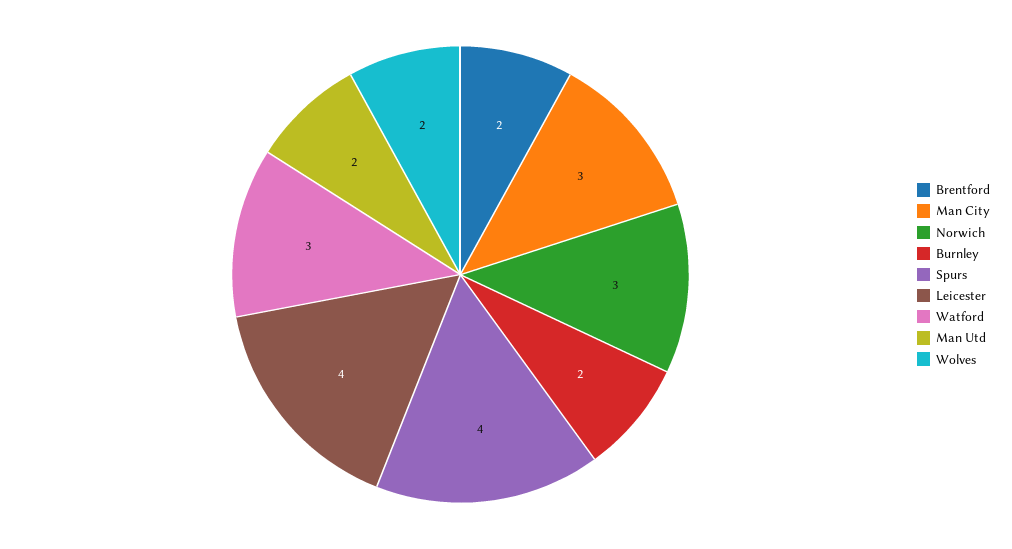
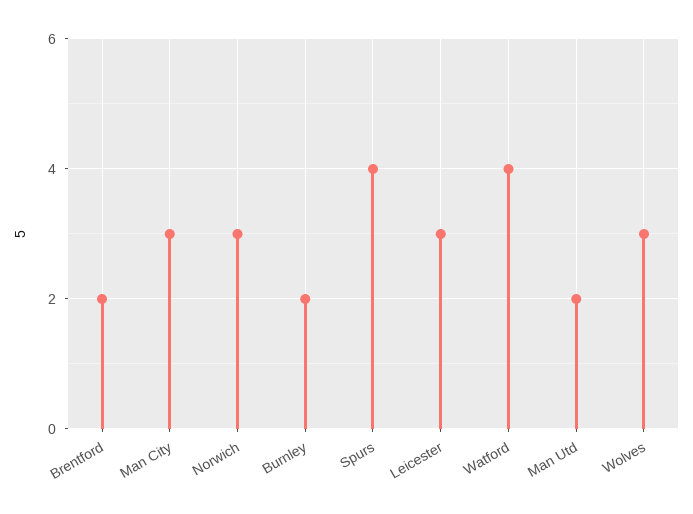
Leicester: 4 -> 3
Watford: 3 -> 4
Wolves: 2 -> 3

